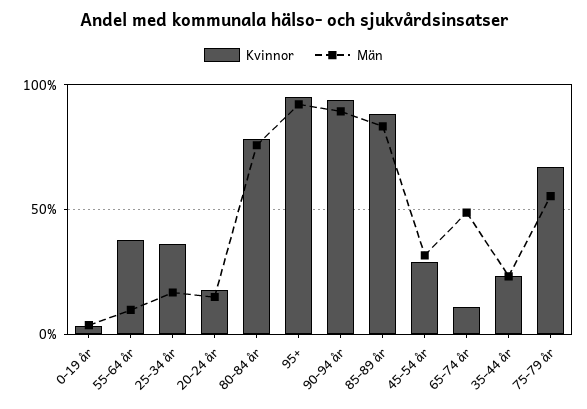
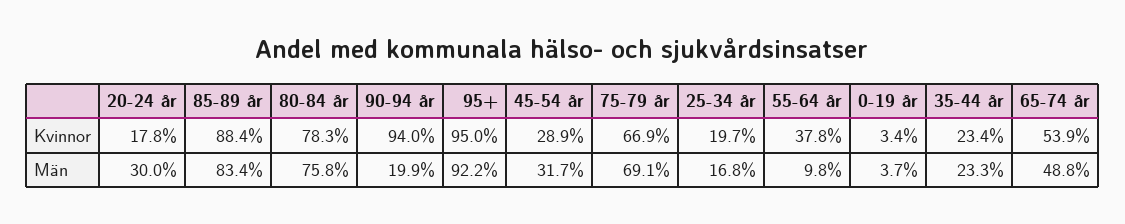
Kvinnor, 25-34 år: 35 -> 19.7
Män, 20-24 år: 15 -> 30
Män, 90-94 år: 90 -> 19.9
Kvinnor, 65-74 år: 10 -> 53.9
Män, 75-79 år: 55 -> 69.1

